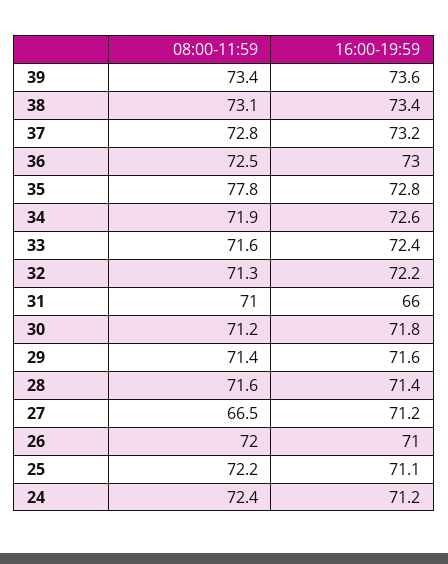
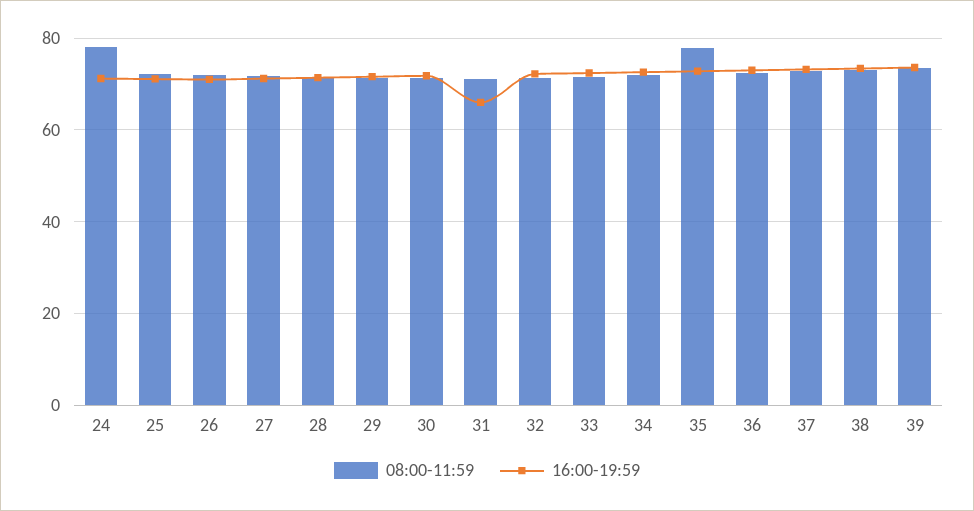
08:00-11:59, 27: 66.5 -> 72
08:00-11:59, 24: 72.4 -> 78

